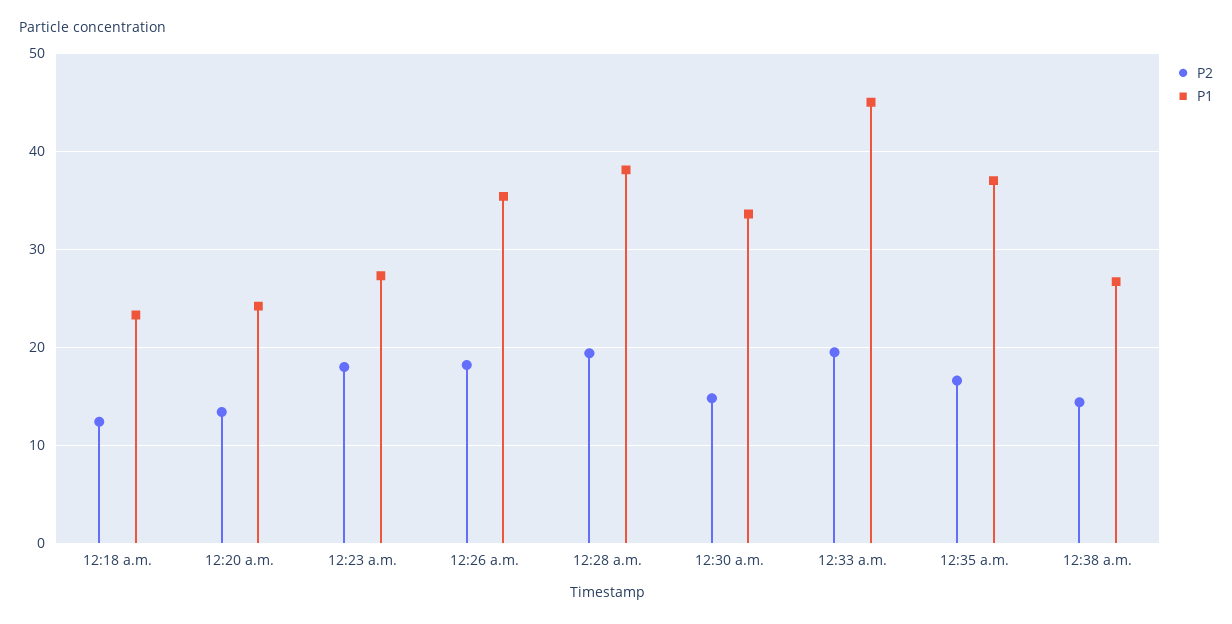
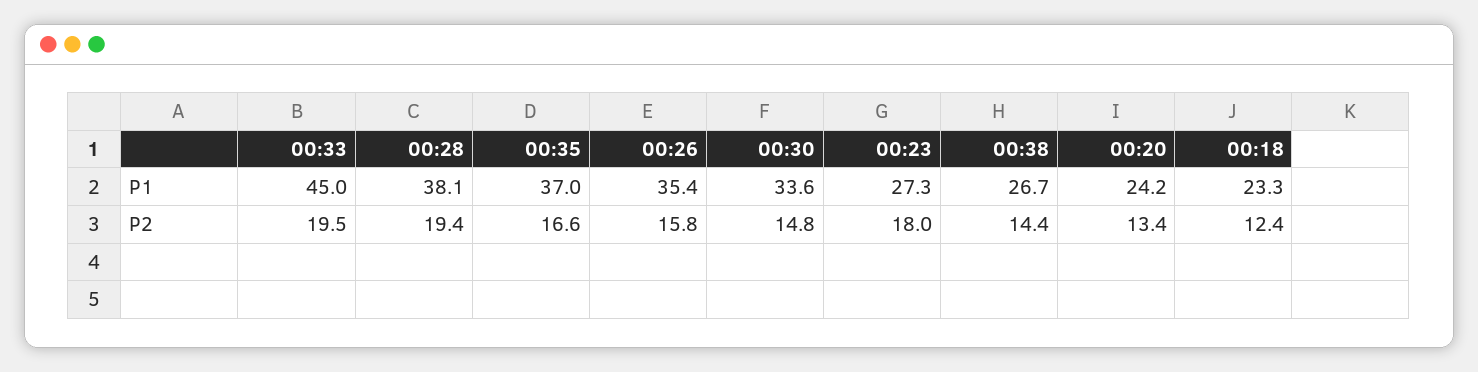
P2, 12:26 a.m.: 18 -> 15.8

